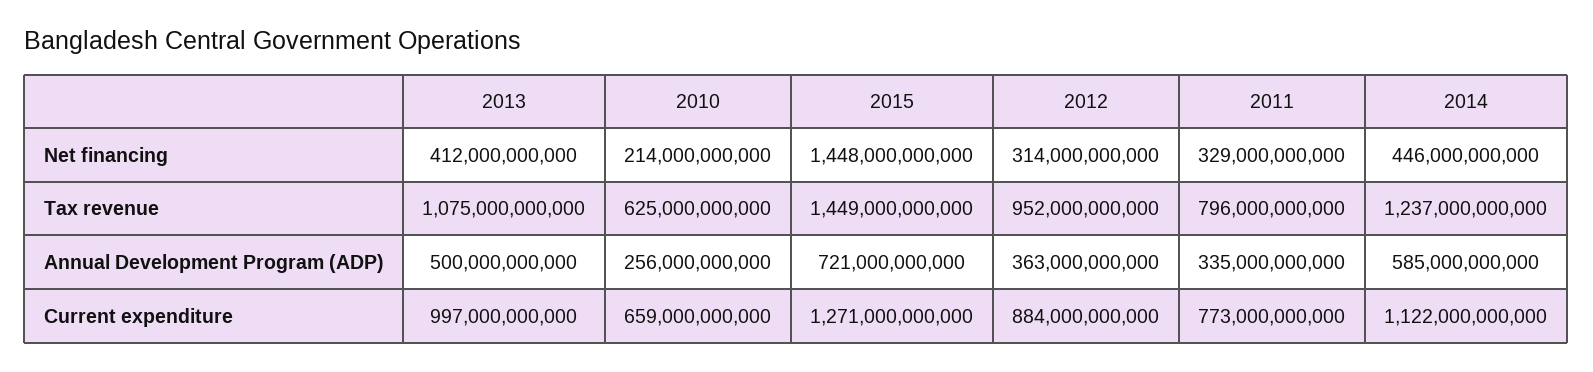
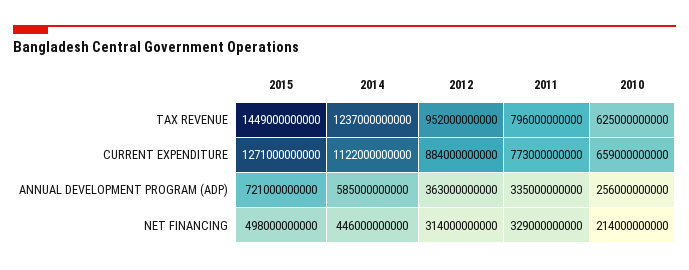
2013, Net financing: 412000000000 -> none
2015, Net financing: 1448000000000 -> 498000000000
2013, Tax revenue: 1075000000000 -> none
2013, Annual Development Program (ADP): 500000000000 -> none
2013, Current expenditure: 997000000000 -> none

